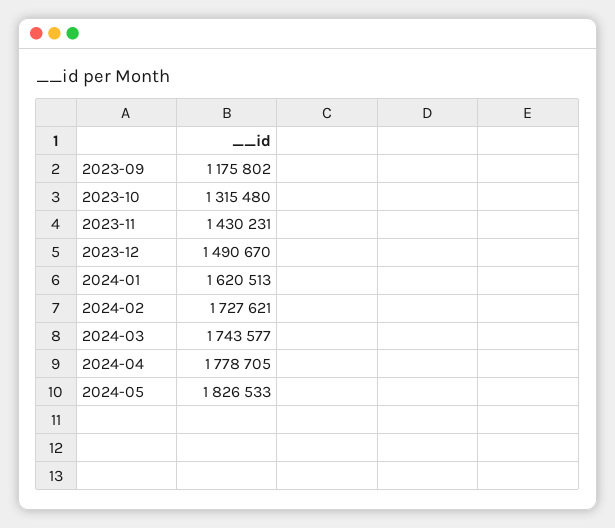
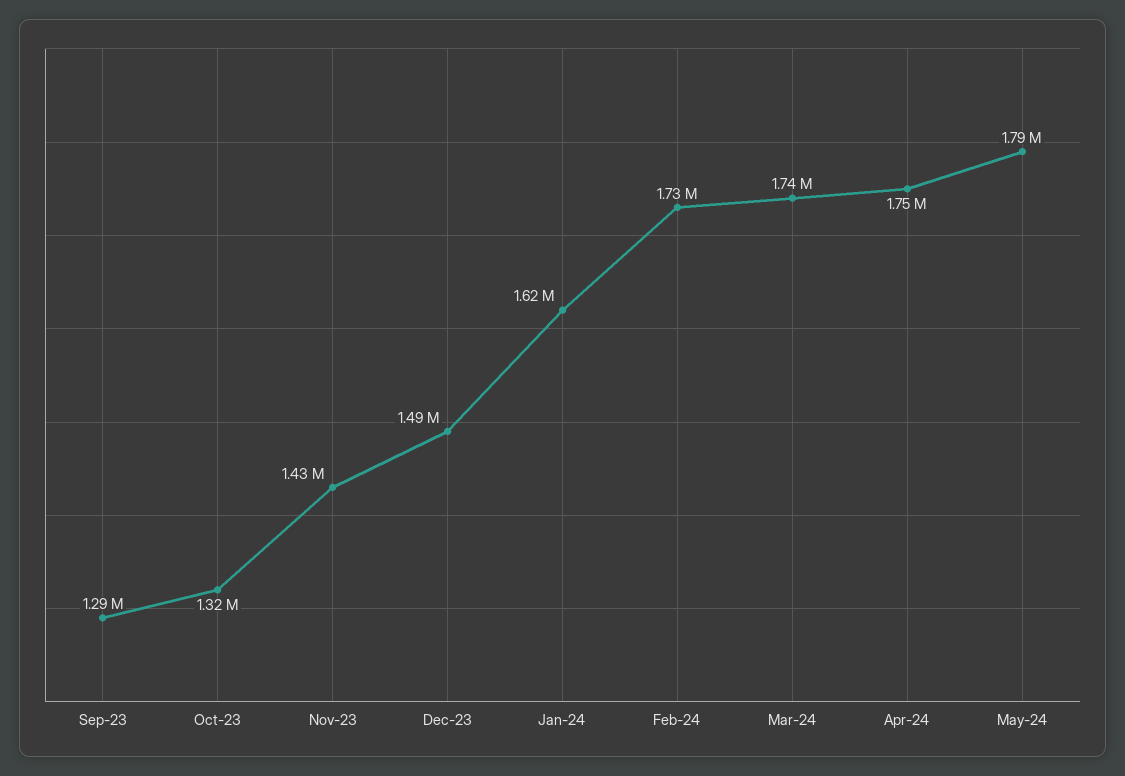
2023-09: 1175802 -> 1290000
2024-04: 1778705 -> 1750000
2024-05: 1826533 -> 1790000

